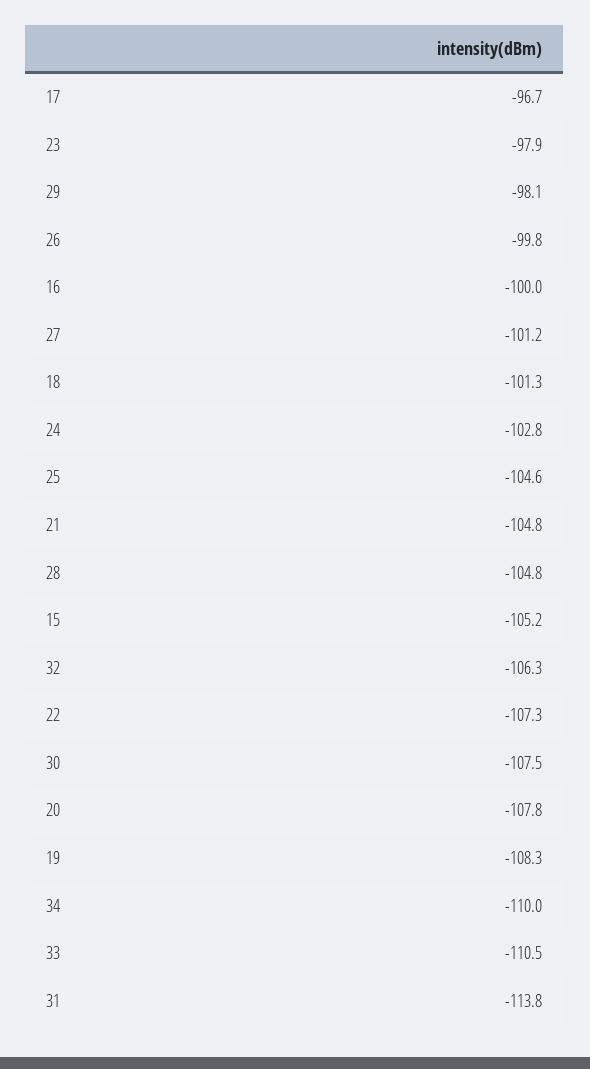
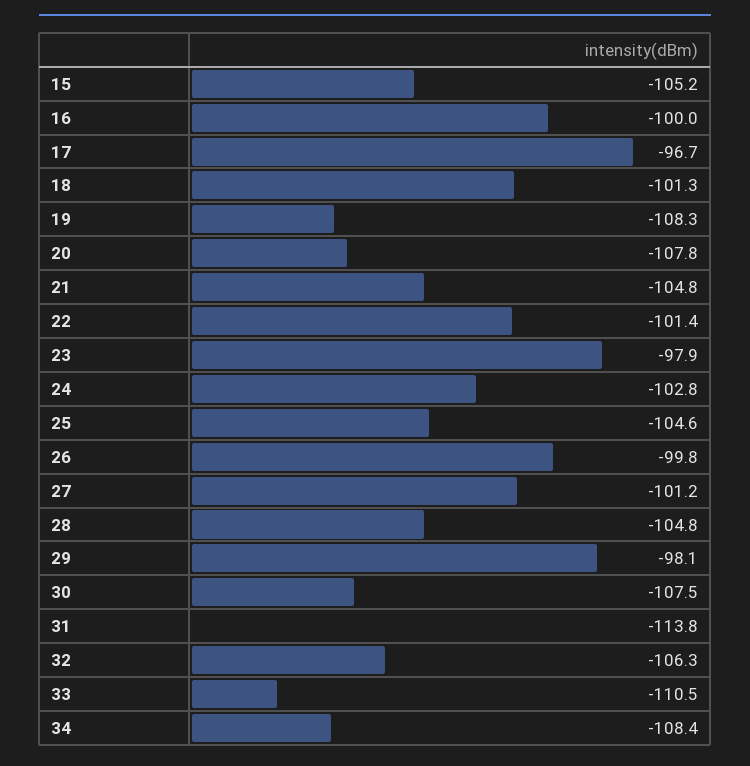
22: -107.3 -> -101.4
34: -110 -> -108.4

